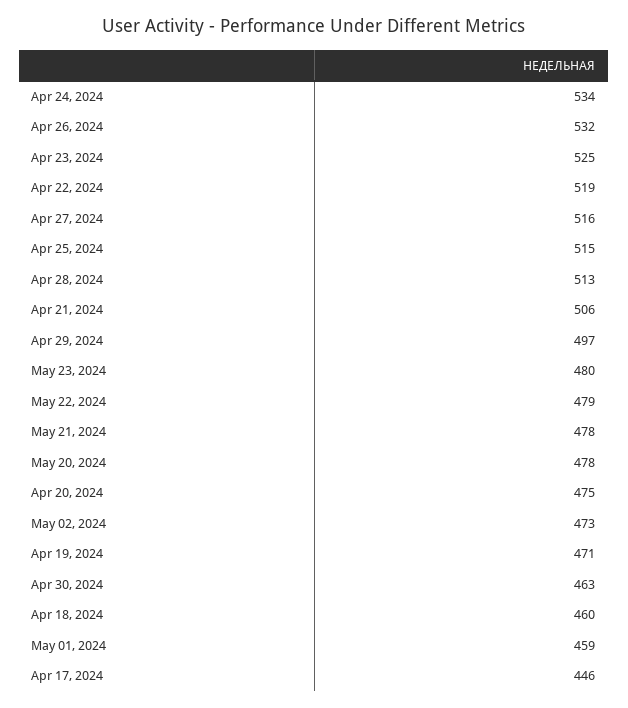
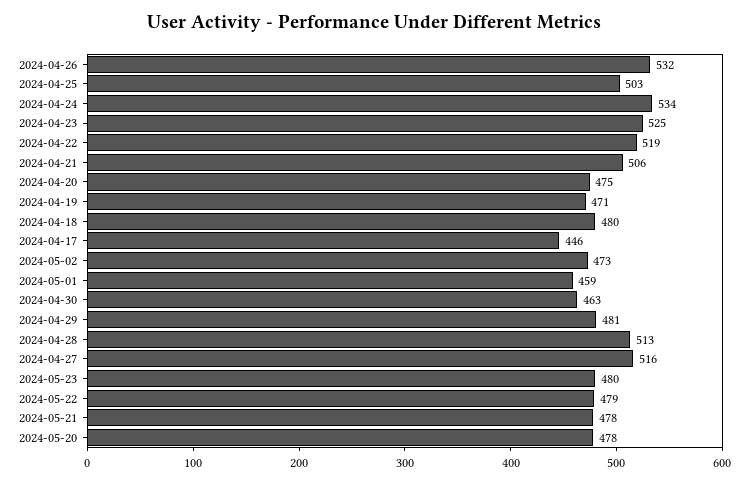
Apr 25, 2024: 515 -> 503
Apr 29, 2024: 497 -> 481
Apr 18, 2024: 460 -> 480

